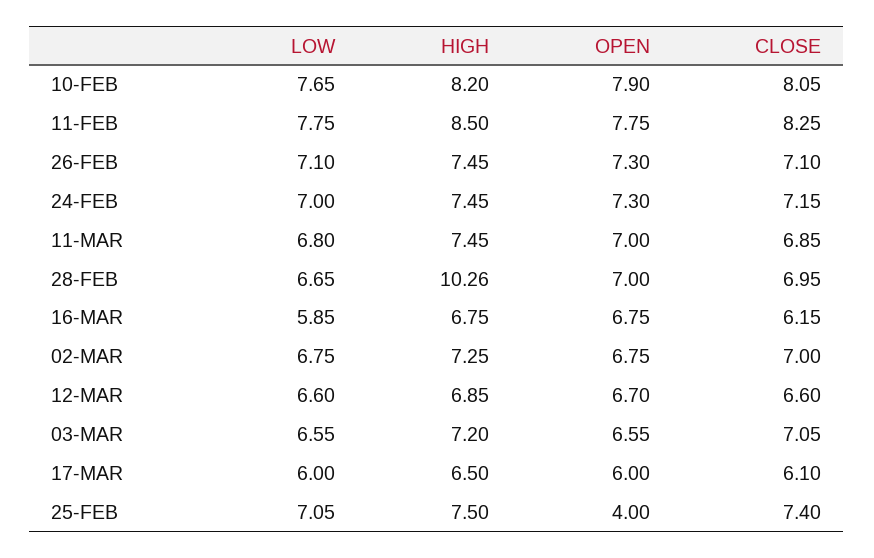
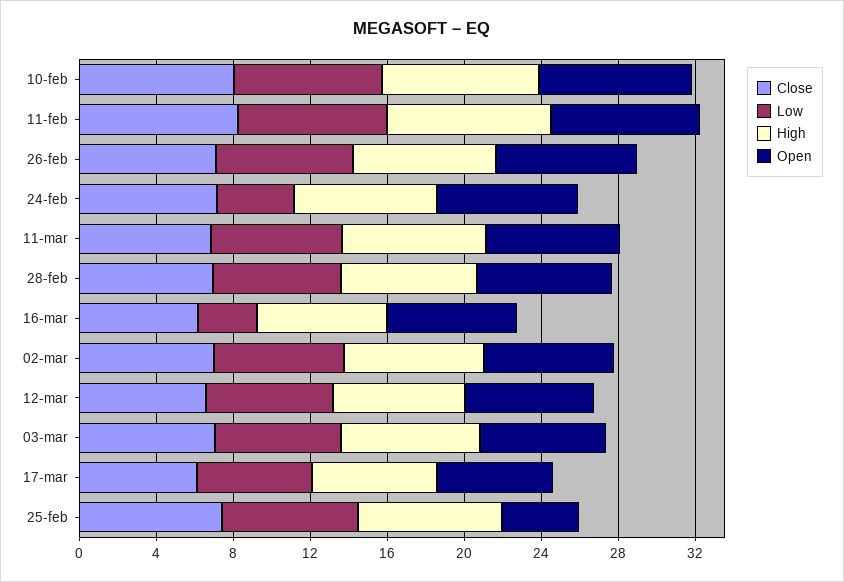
LOW, 24-FEB: 7 -> 4
HIGH, 28-FEB: 10.26 -> 7
LOW, 16-MAR: 5.85 -> 3

